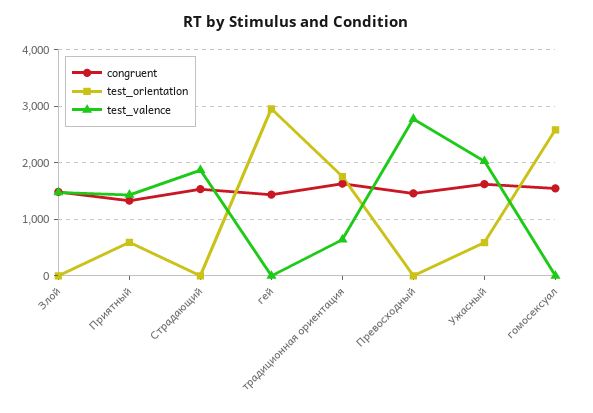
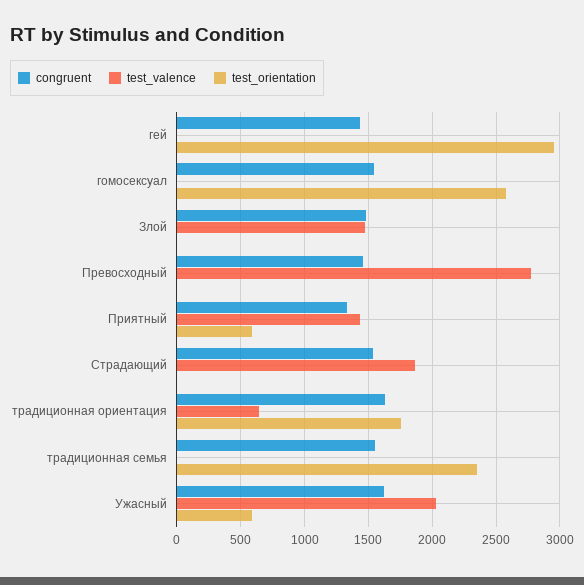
congruent, традиционная семья: none -> 1550
test_valence, традиционная семья: none -> 0
test_orientation, традиционная семья: none -> 2350

